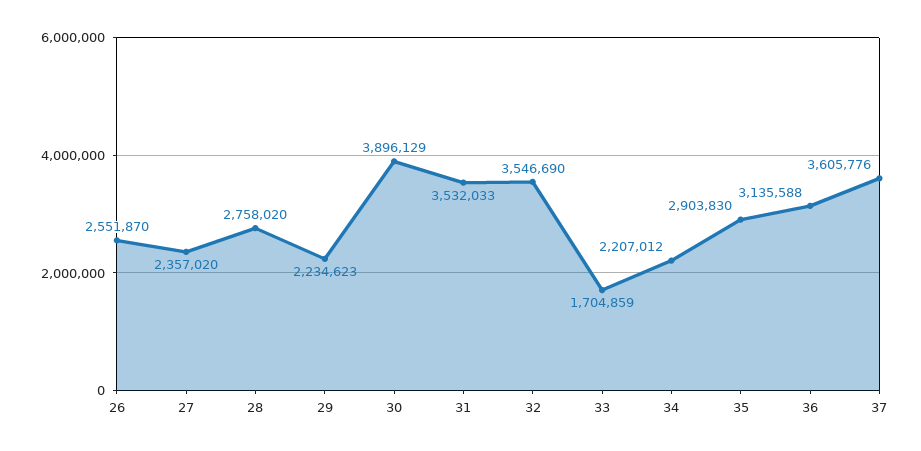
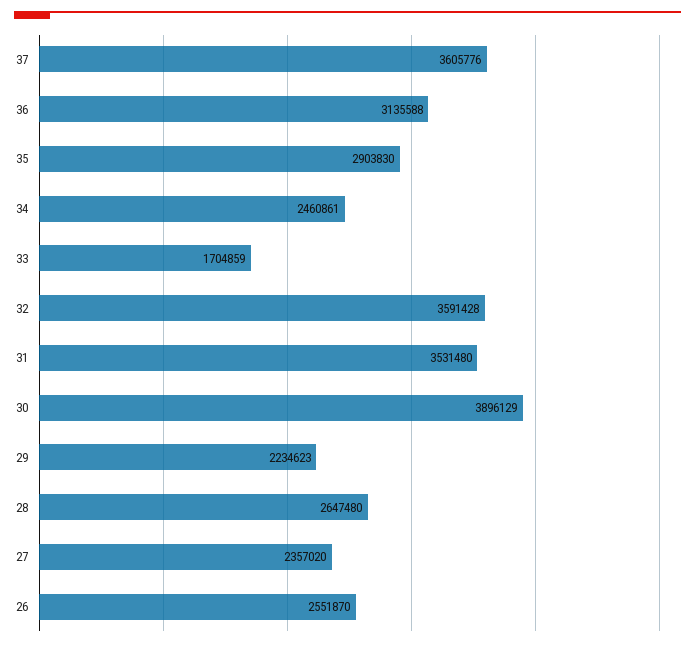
28: 2758020 -> 2647480
31: 3532033 -> 3531480
32: 3546690 -> 3591428
34: 2207012 -> 2460861

